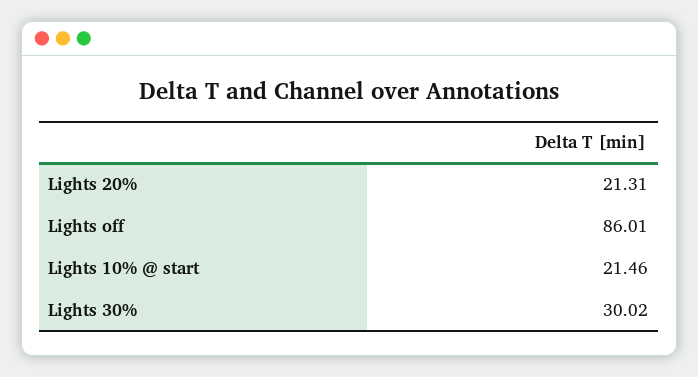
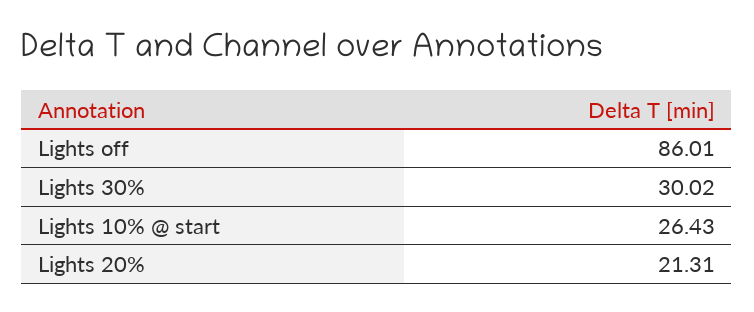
Lights 10% @ start: 21.46 -> 26.43

